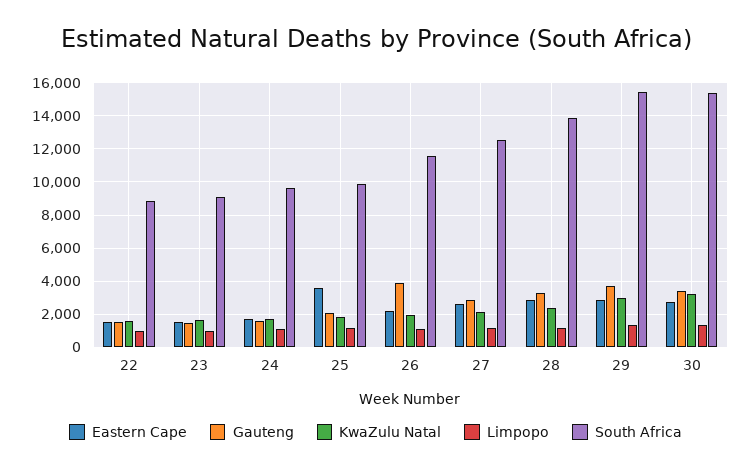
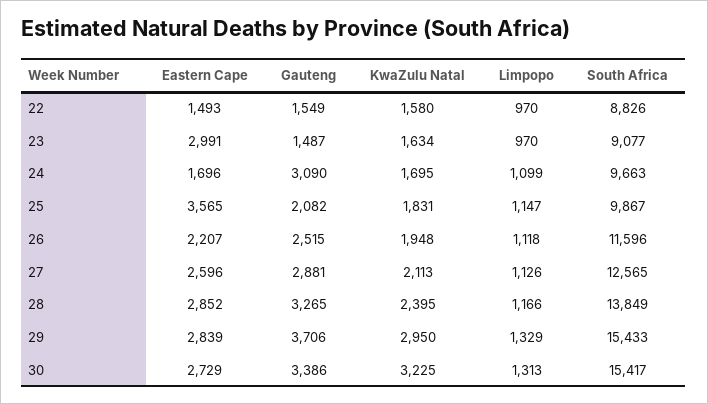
Eastern Cape, 23: 1500 -> 2991
Gauteng, 24: 1500 -> 3090
Gauteng, 26: 4000 -> 2515

